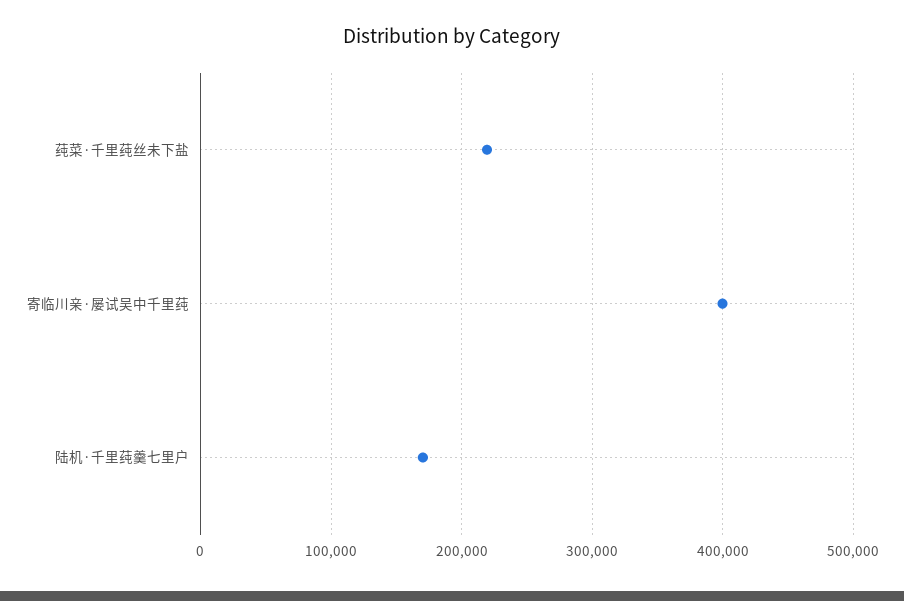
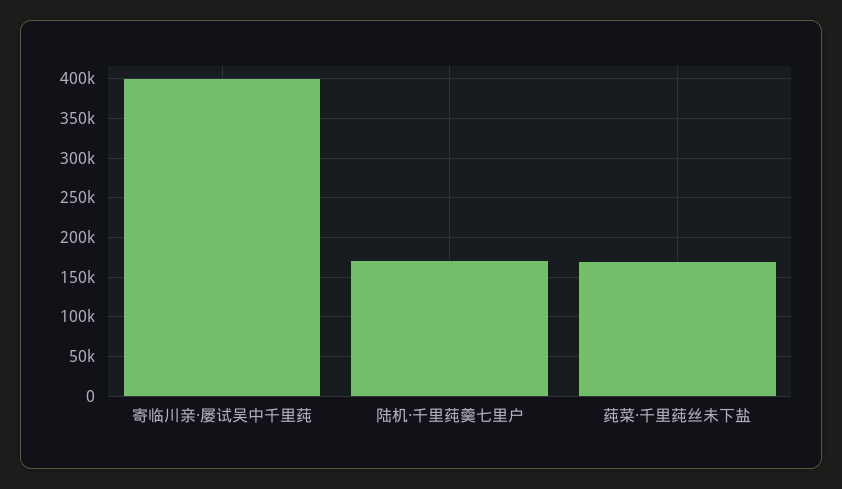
莼菜·千里莼丝未下盐: 220000 -> 170000

